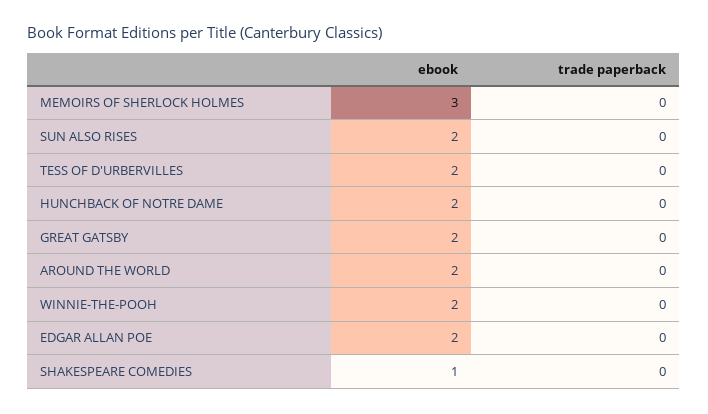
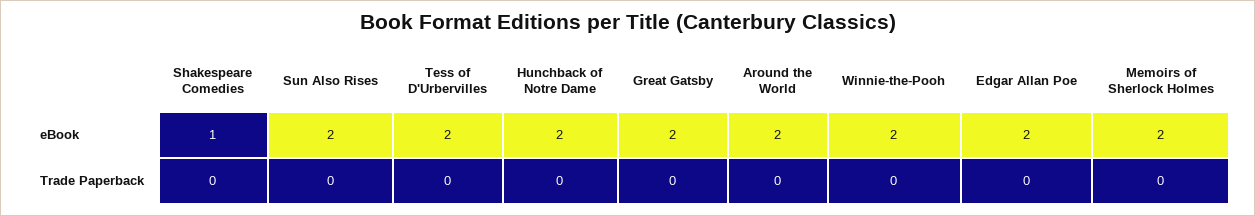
ebook, MEMOIRS OF SHERLOCK HOLMES: 3 -> 2

